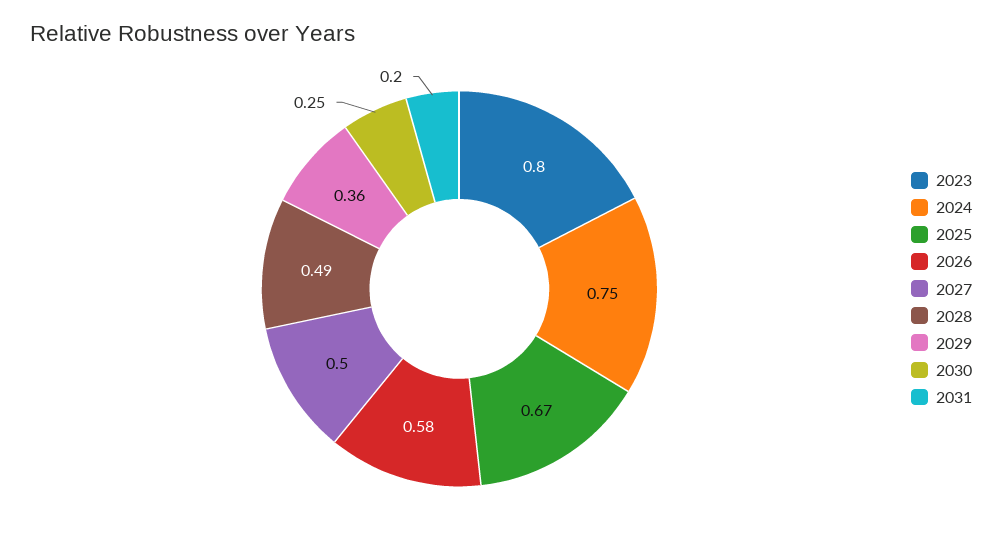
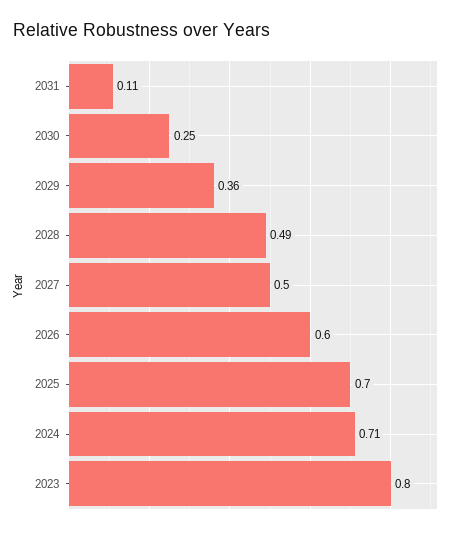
2024: 0.75 -> 0.71
2025: 0.67 -> 0.7
2026: 0.58 -> 0.6
2031: 0.2 -> 0.11

